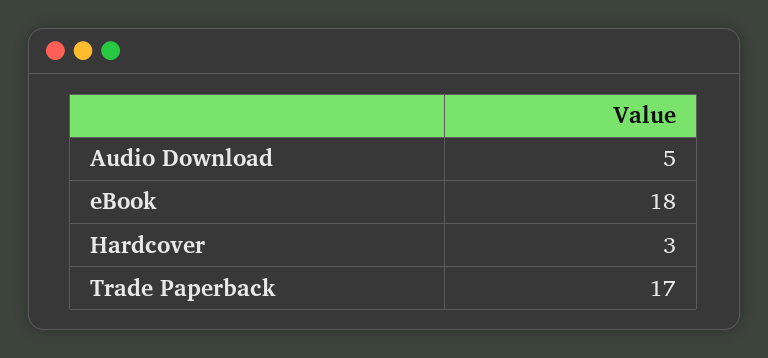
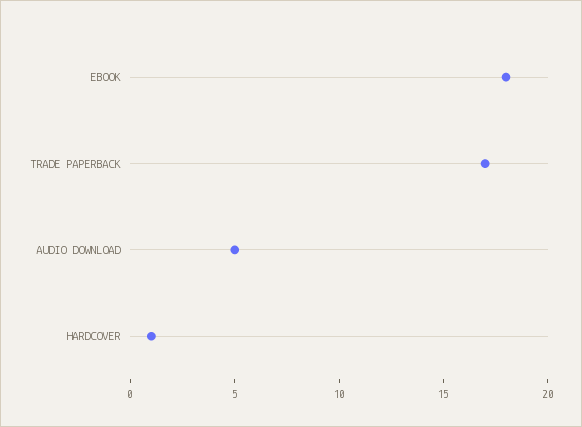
Hardcover: 3 -> 1

